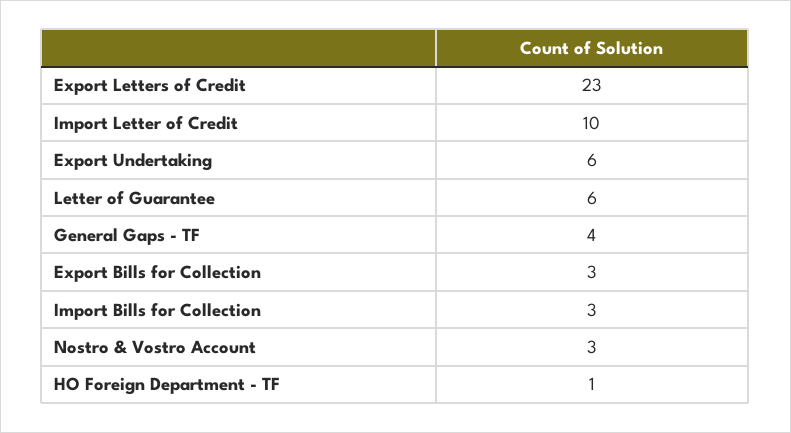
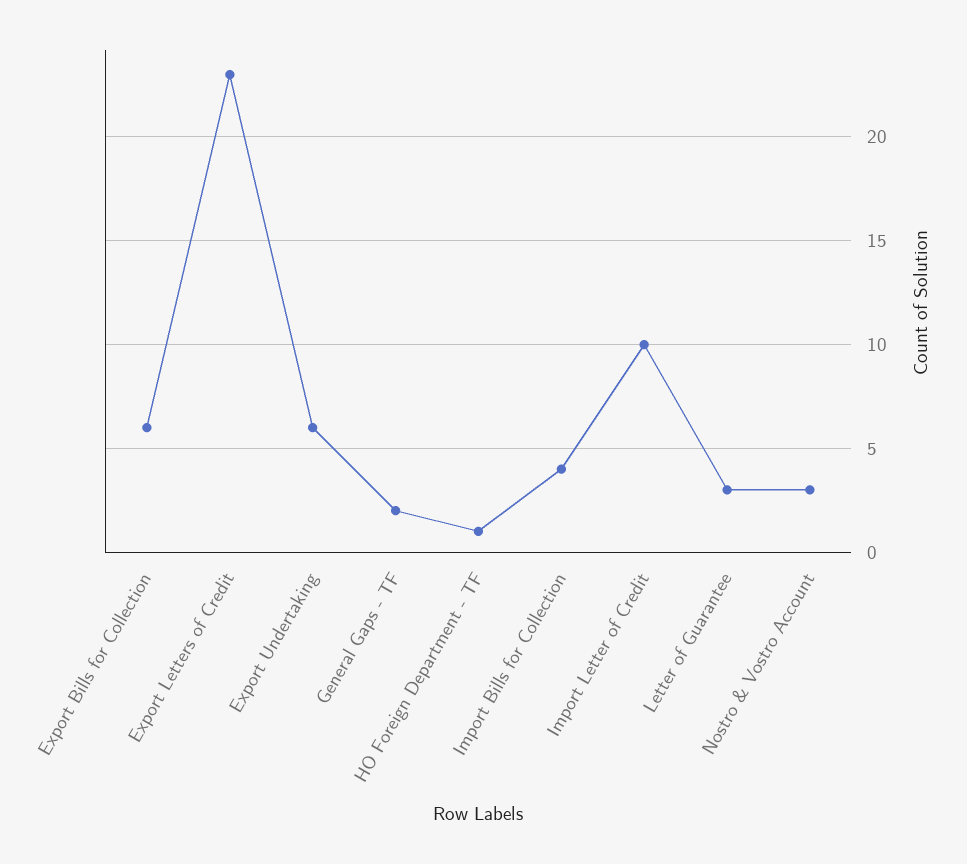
Letter of Guarantee: 6 -> 3
General Gaps - TF: 4 -> 2
Export Bills for Collection: 3 -> 6
Import Bills for Collection: 3 -> 4

